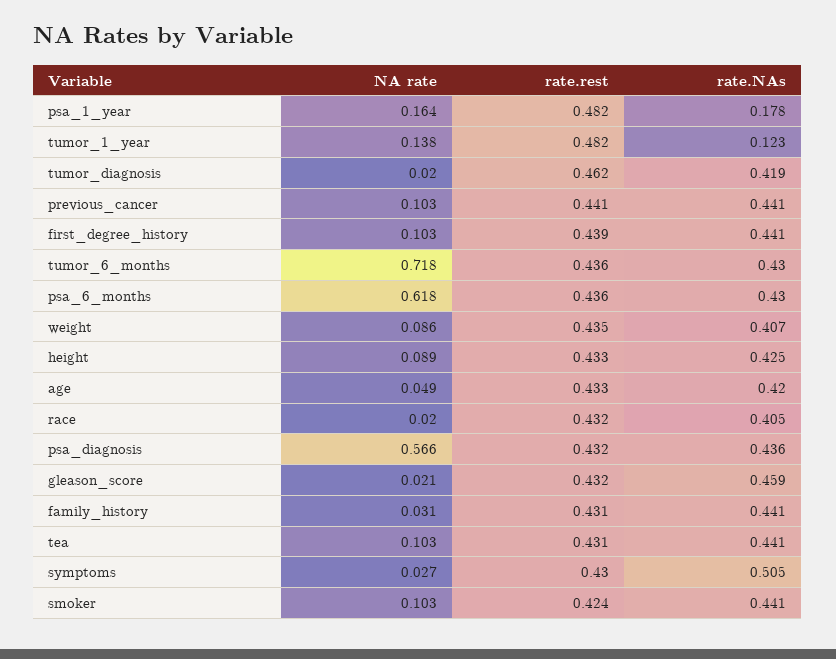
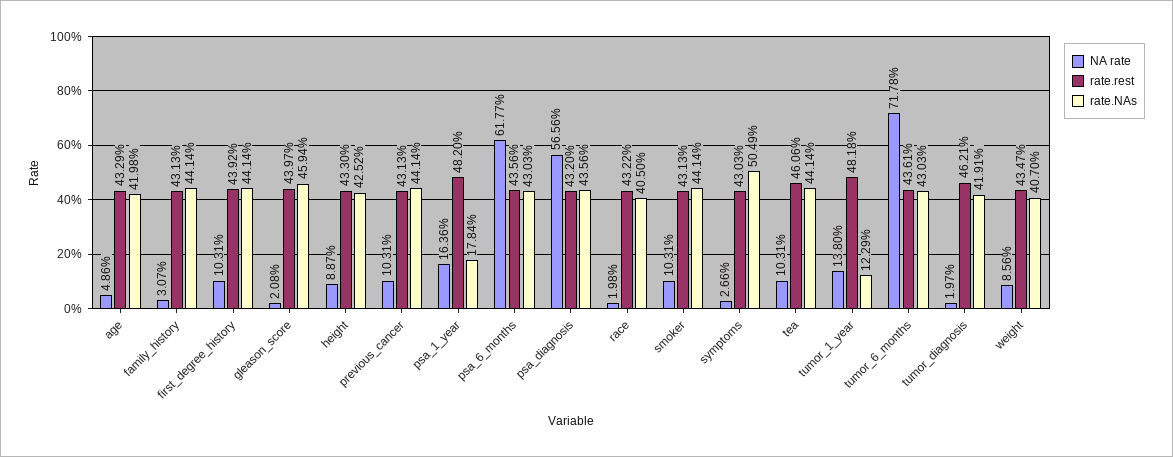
rate.rest, previous_cancer: 0.441 -> 0.4313
rate.rest, gleason_score: 0.432 -> 0.4397
rate.rest, tea: 0.431 -> 0.4606
rate.rest, smoker: 0.424 -> 0.4313

